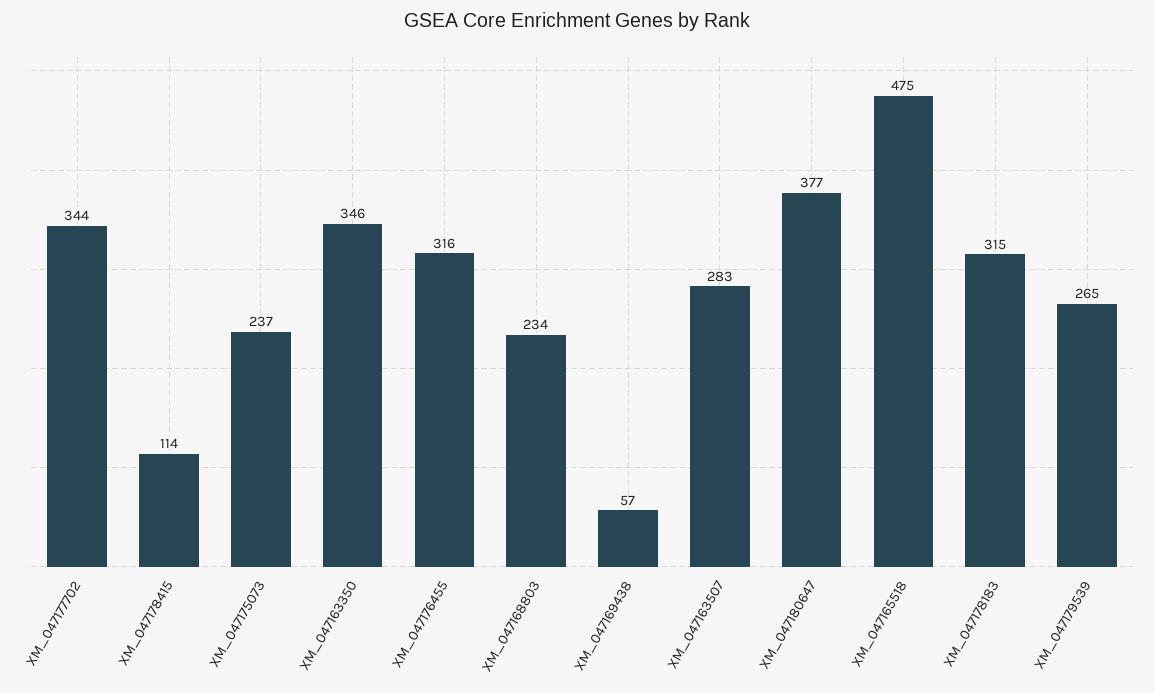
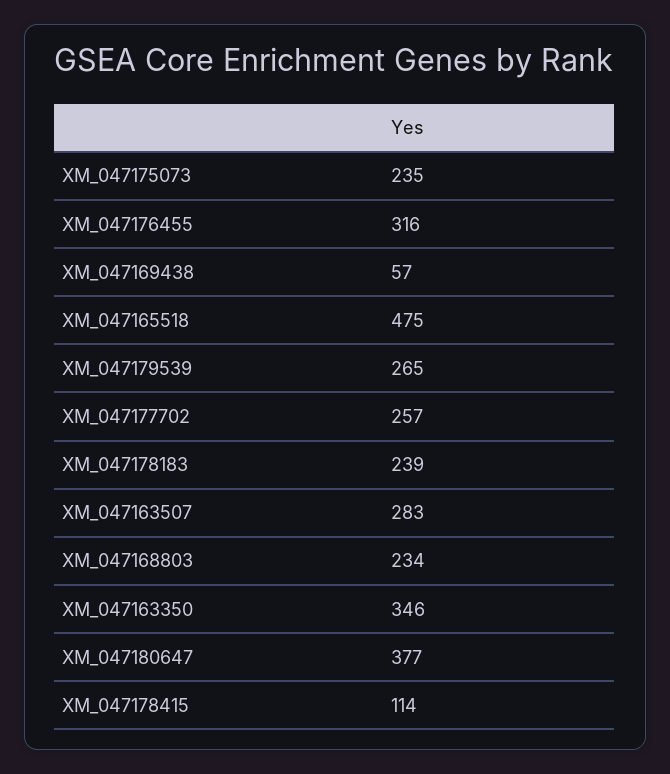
XM_047177702: 344 -> 257
XM_047175073: 237 -> 235
XM_047178183: 315 -> 239

